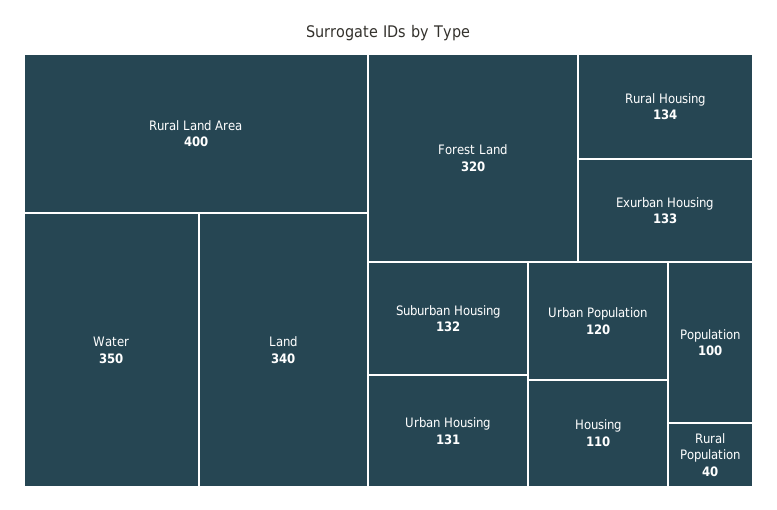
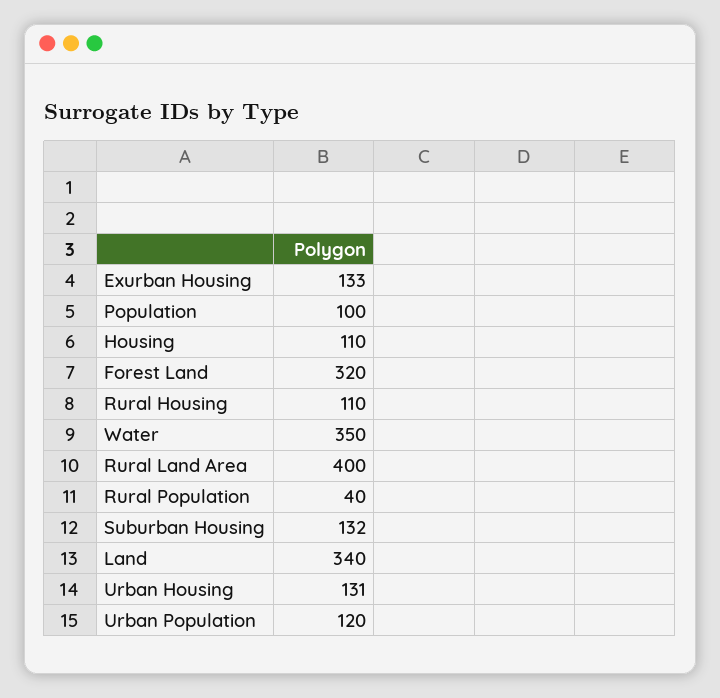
Rural Housing: 134 -> 110

